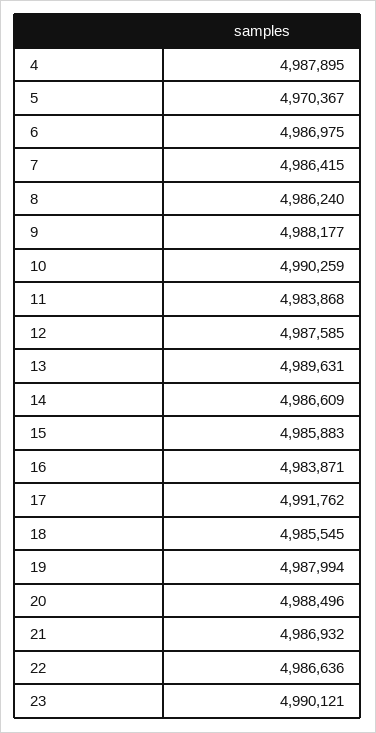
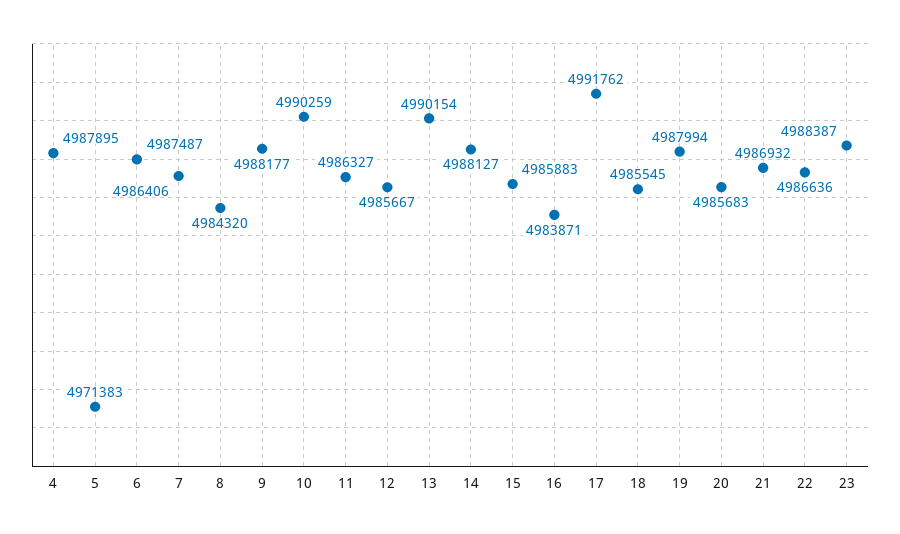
5: 4970367 -> 4971383
6: 4986975 -> 4987487
7: 4986415 -> 4986406
8: 4986240 -> 4984320
11: 4983868 -> 4986327
12: 4987585 -> 4985667
13: 4989631 -> 4990154
14: 4986609 -> 4988127
20: 4988496 -> 4985683
23: 4990121 -> 4988387

